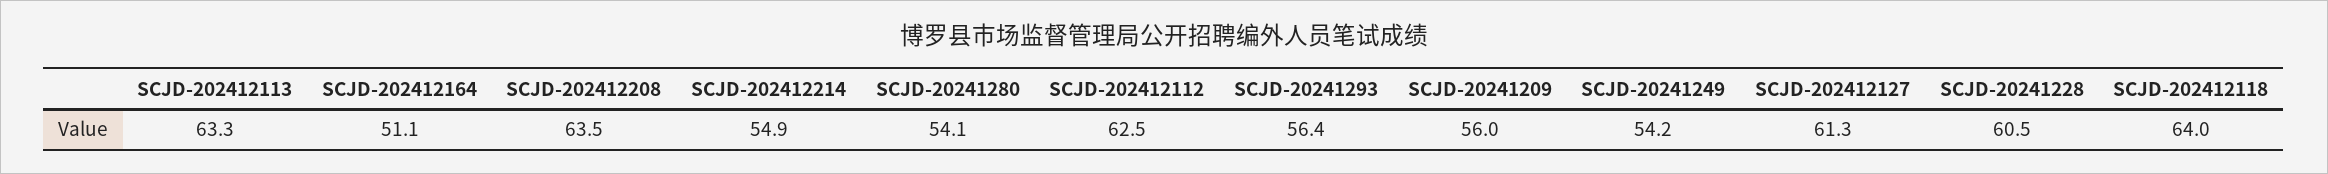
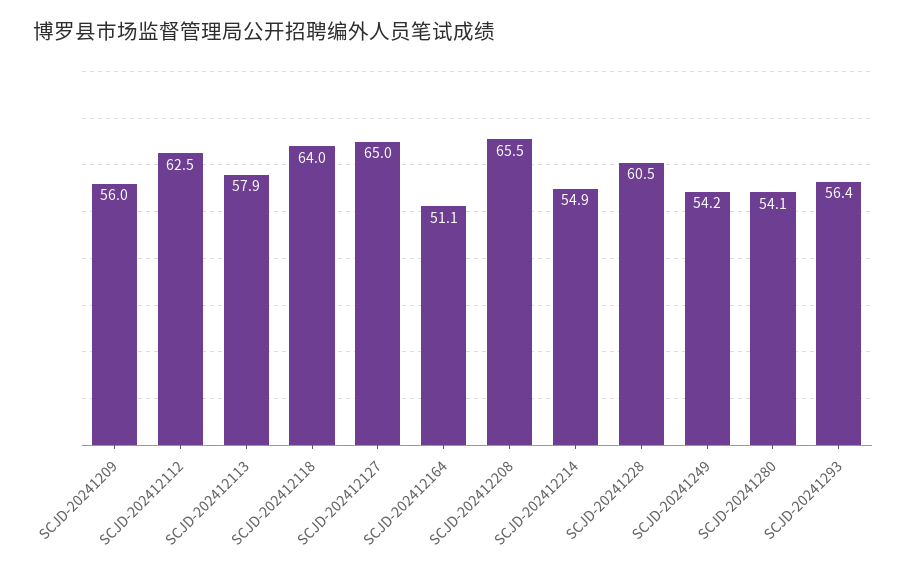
SCJD-202412113: 63.3 -> 57.9
SCJD-202412208: 63.5 -> 65.5
SCJD-202412127: 61.3 -> 65

